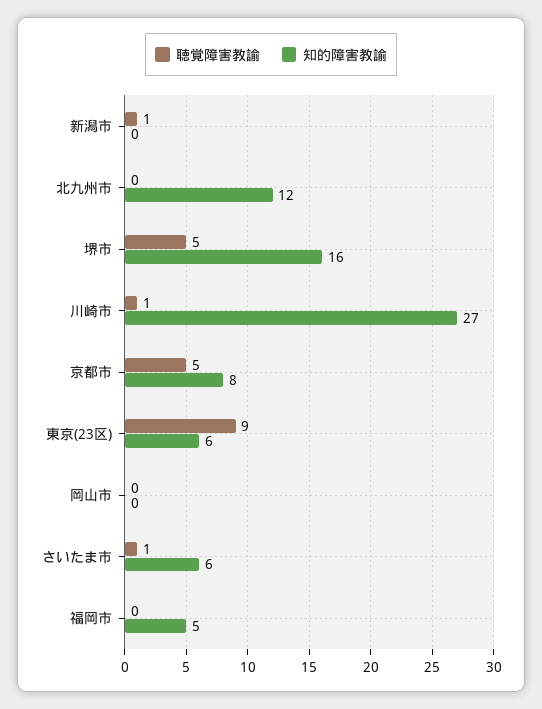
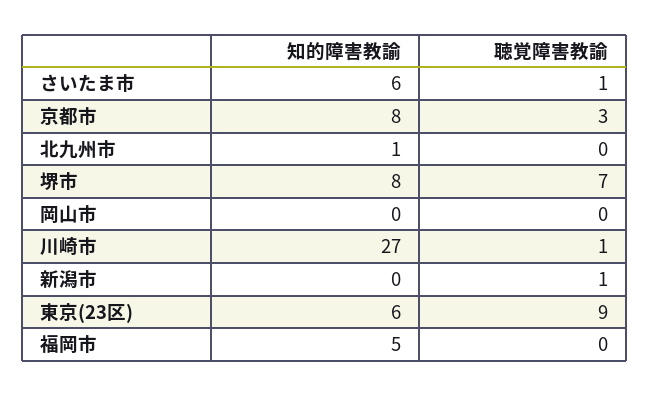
知的障害教諭, 北九州市: 12 -> 1
聴覚障害教諭, 堺市: 5 -> 7
知的障害教諭, 堺市: 16 -> 8
聴覚障害教諭, 京都市: 5 -> 3

